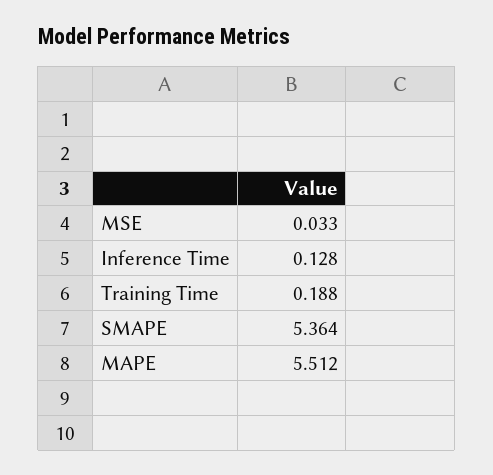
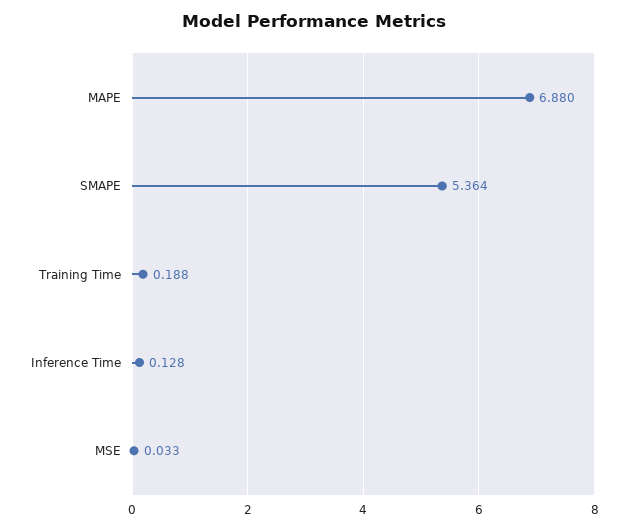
MAPE: 5.512 -> 6.88

